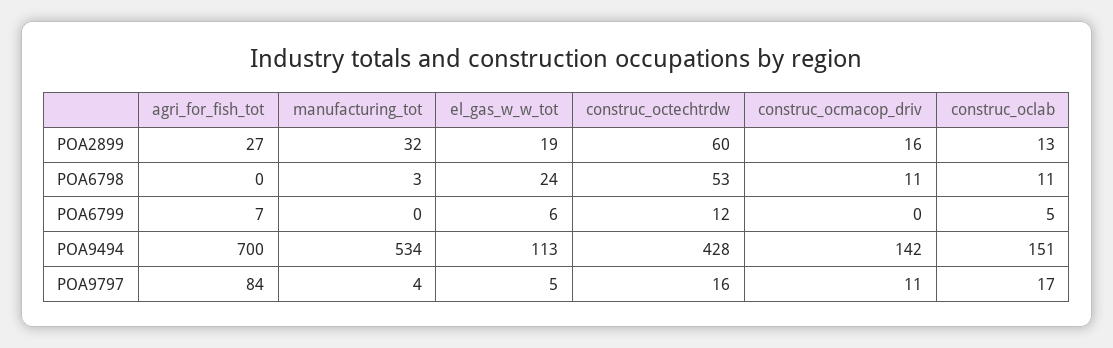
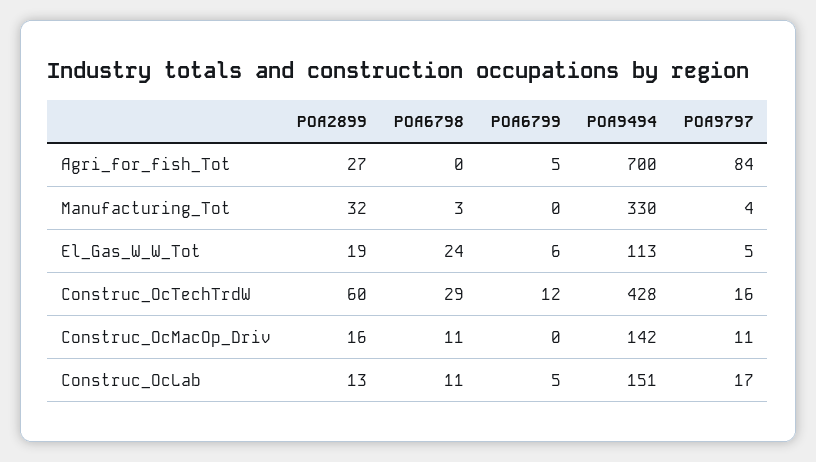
construc_octechtrdw, POA6798: 53 -> 29
agri_for_fish_tot, POA6799: 7 -> 5
manufacturing_tot, POA9494: 534 -> 330

